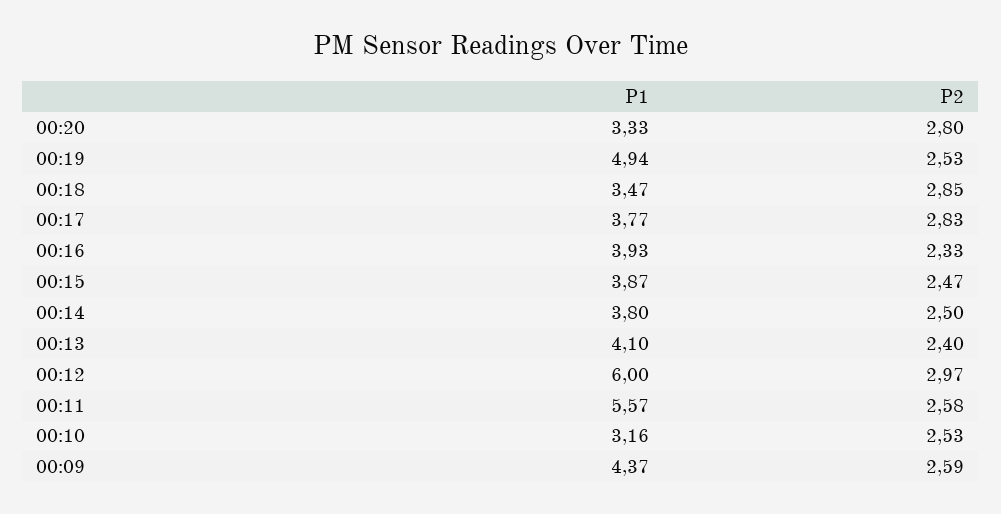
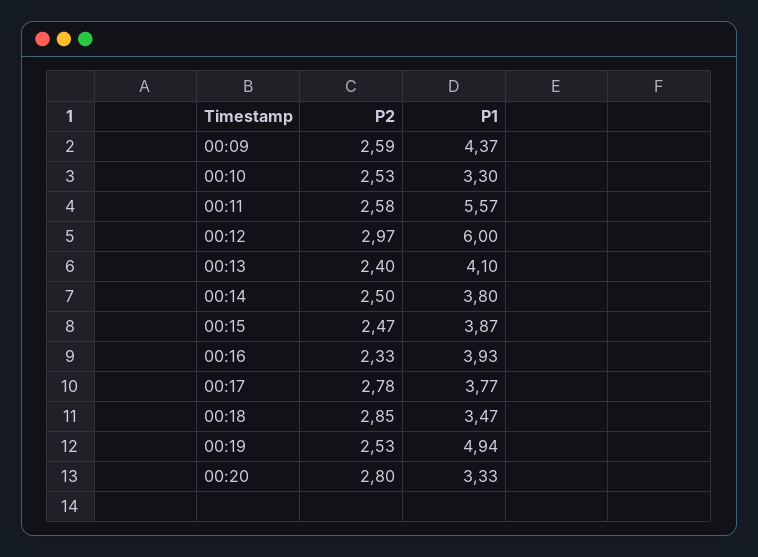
P2, 00:17: 2.83 -> 2.78
P1, 00:10: 3.16 -> 3.3

